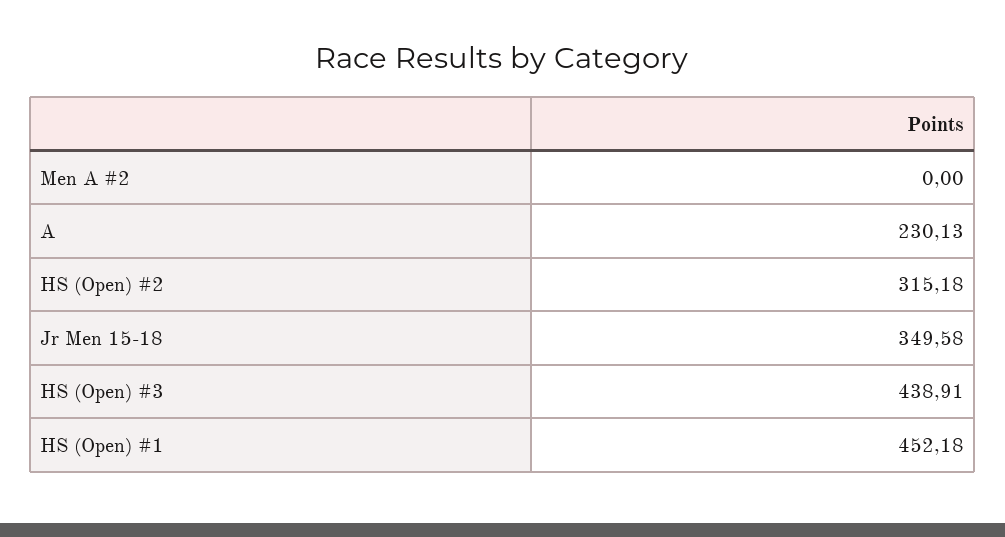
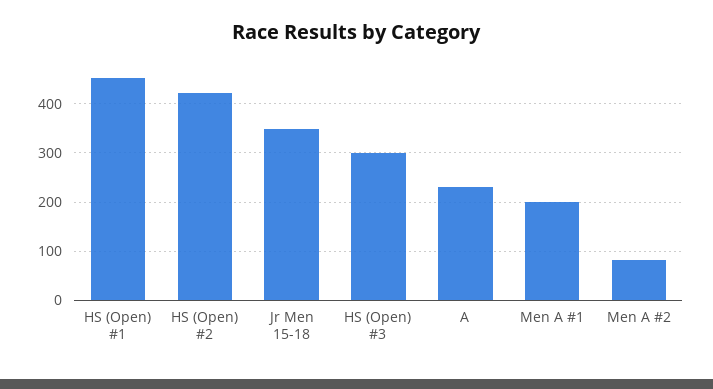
Men A #2: 0 -> 80
HS (Open) #2: 315.18 -> 420
HS (Open) #3: 438.91 -> 300
Men A #1: none -> 200

